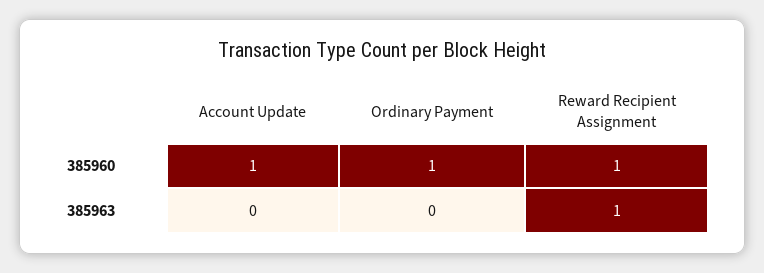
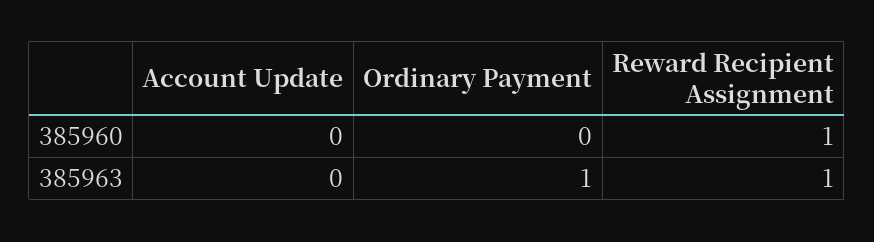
Account Update, 385960: 1 -> 0
Ordinary Payment, 385960: 1 -> 0
Ordinary Payment, 385963: 0 -> 1

